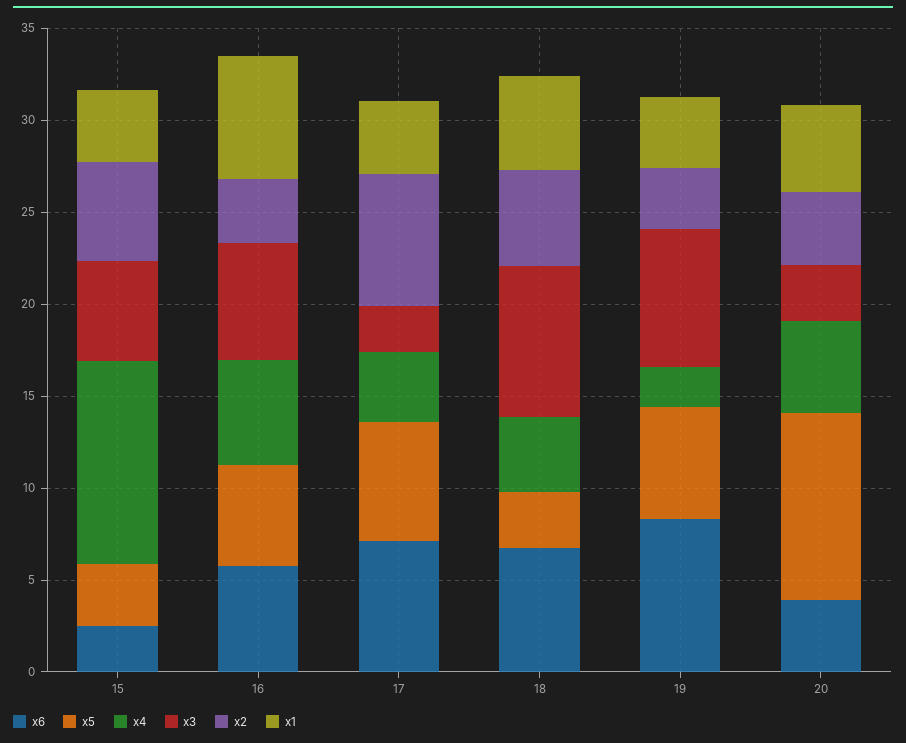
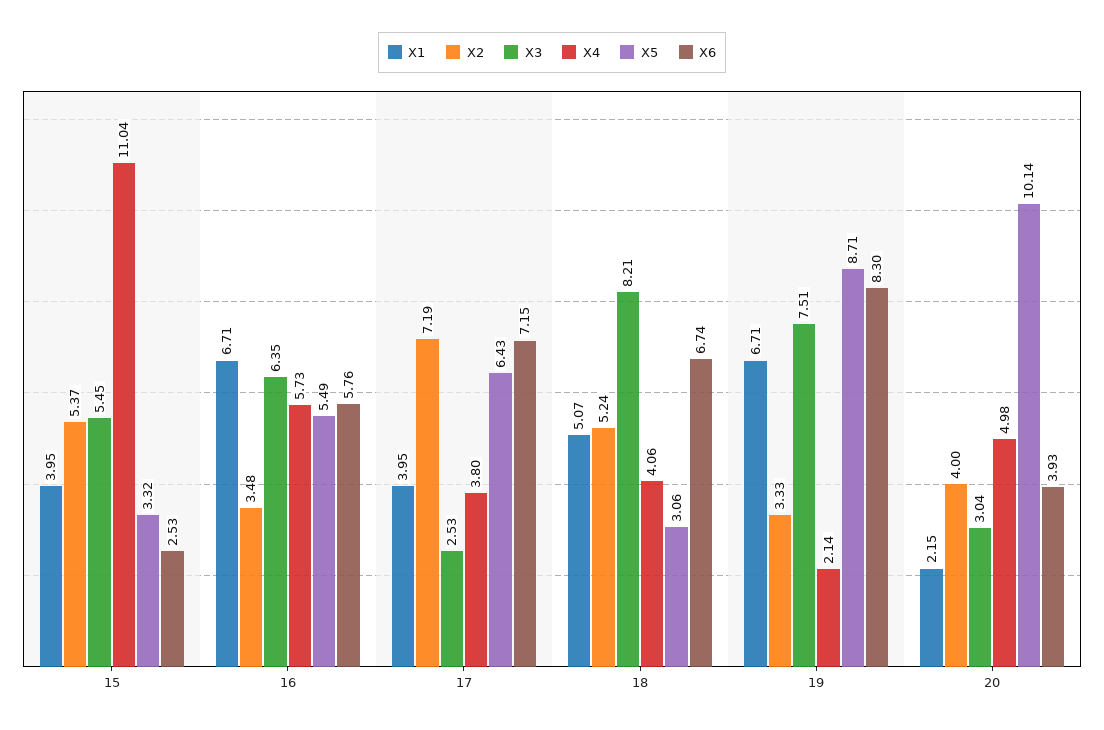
x5, 19: 6 -> 8.71
x1, 19: 4 -> 6.71
x1, 20: 5 -> 2.15

